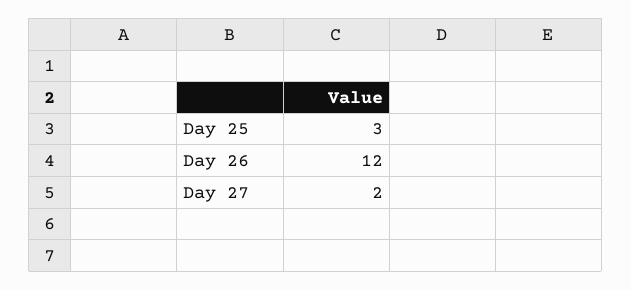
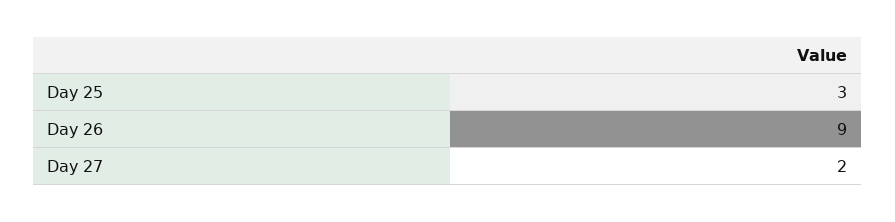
Day 26: 12 -> 9

